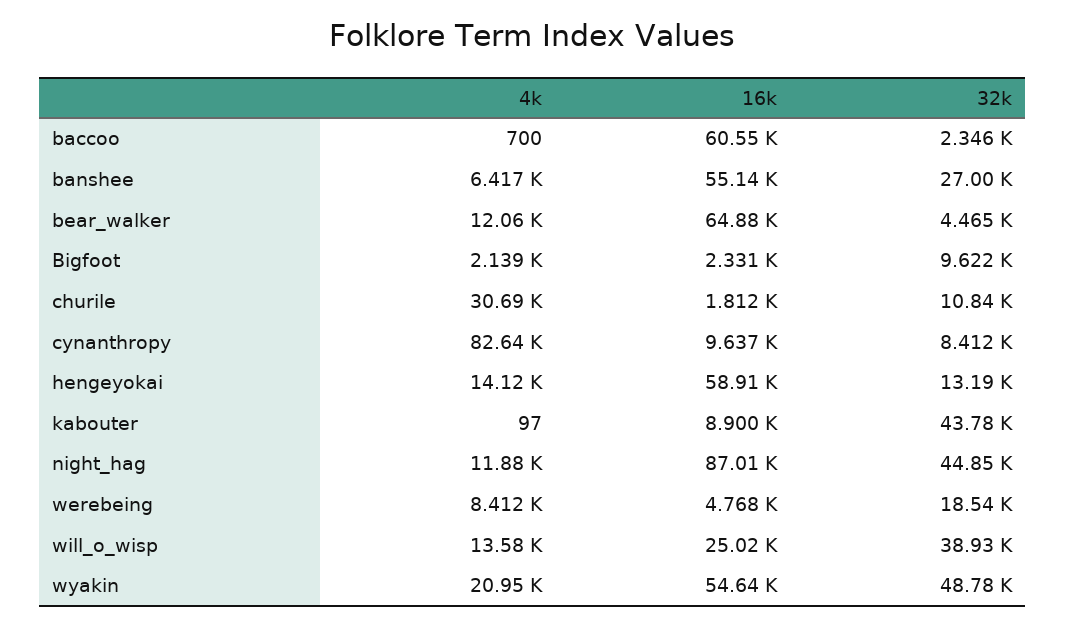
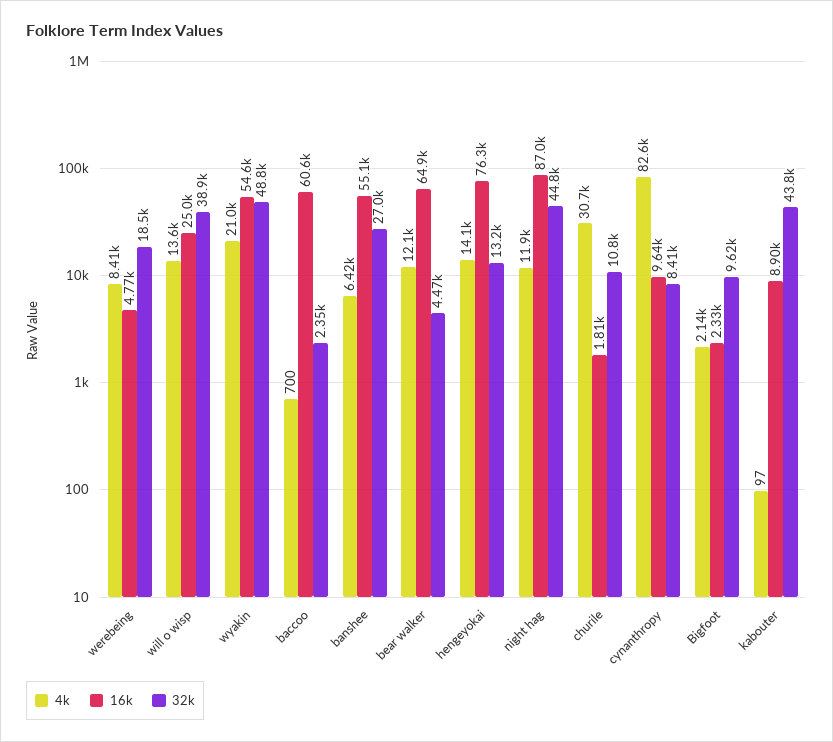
16k, hengeyokai: 58910 -> 76300

